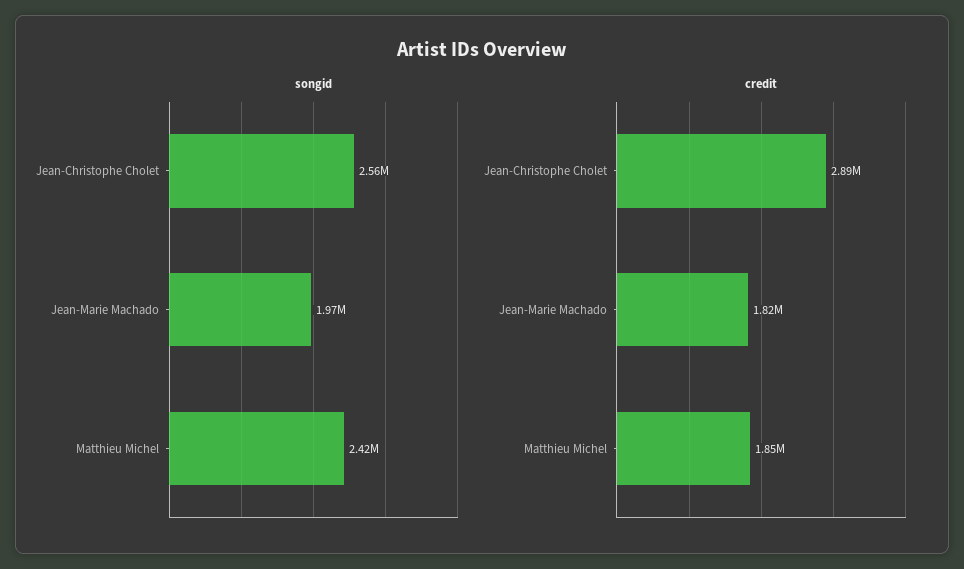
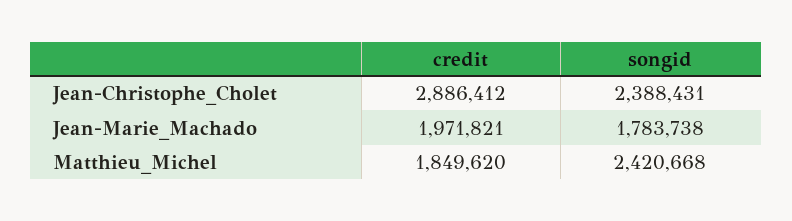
songid, Jean-Christophe Cholet: 2560000 -> 2388431
songid, Jean-Marie Machado: 1970000 -> 1783738
credit, Jean-Marie Machado: 1820000 -> 1971821

